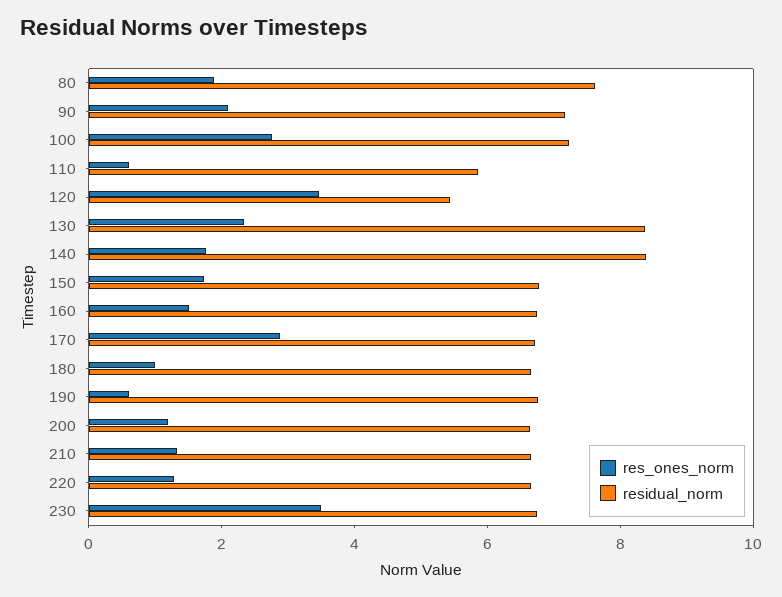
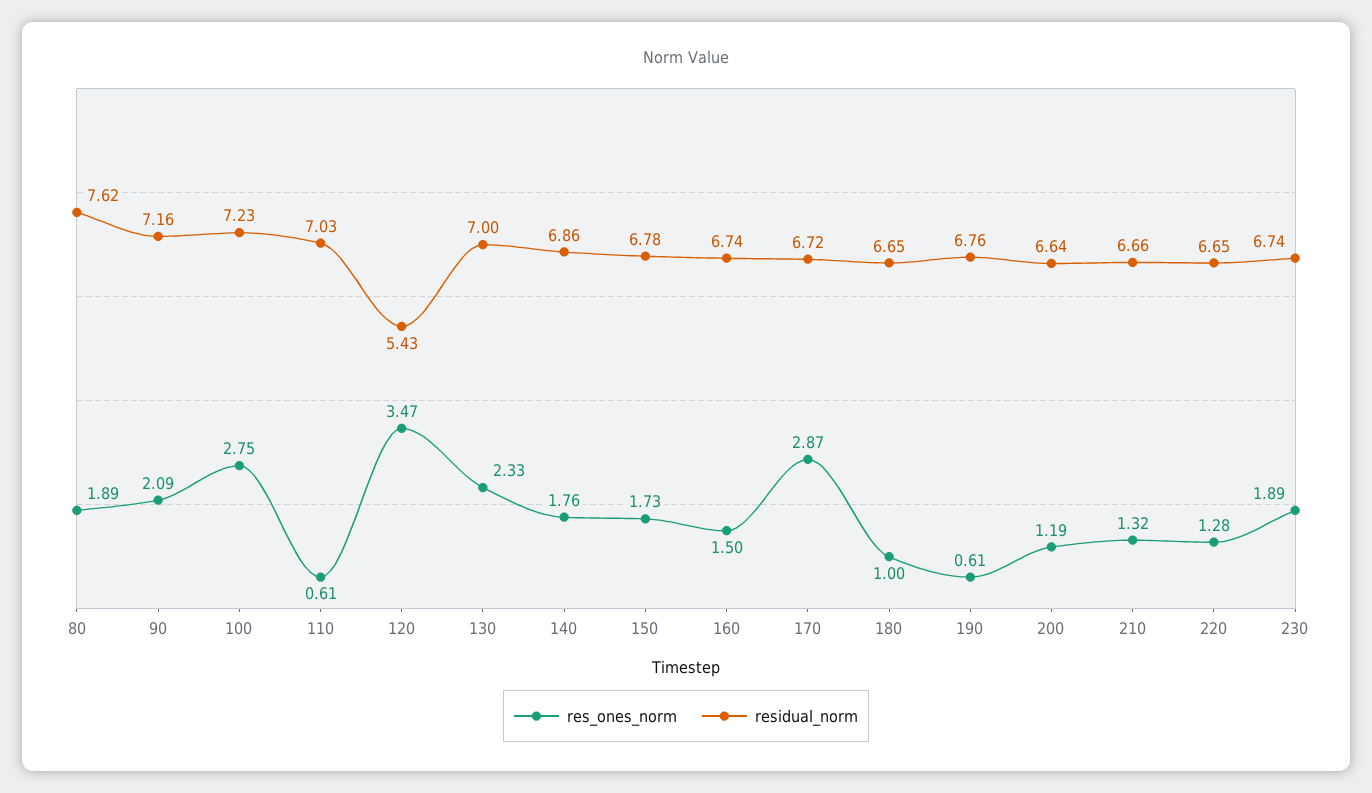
residual_norm, 110: 6 -> 7.03
residual_norm, 130: 8.5 -> 7
residual_norm, 140: 8.5 -> 6.86
res_ones_norm, 230: 3.5 -> 1.89

